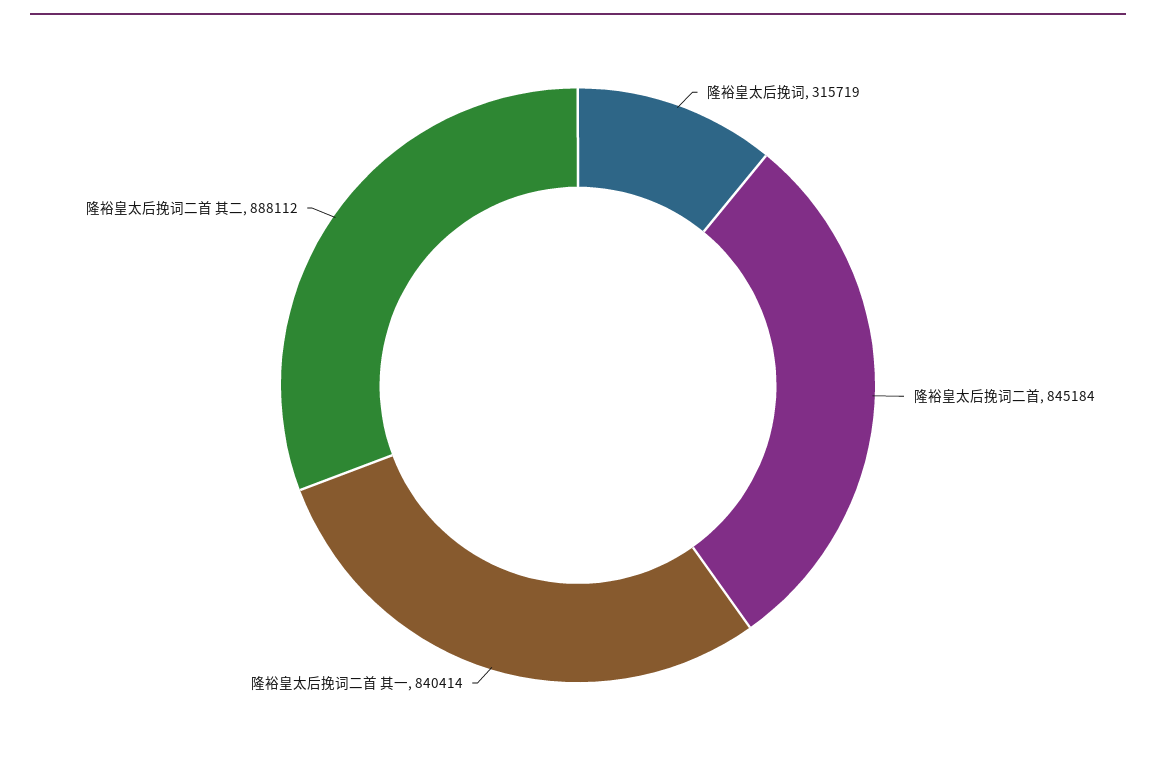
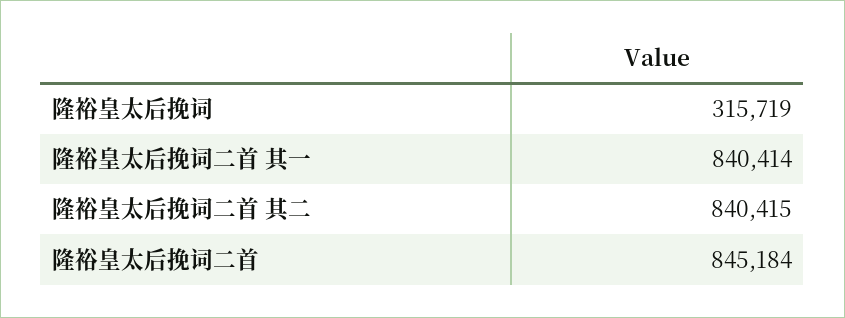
隆裕皇太后挽词二首 其二: 888112 -> 840415

